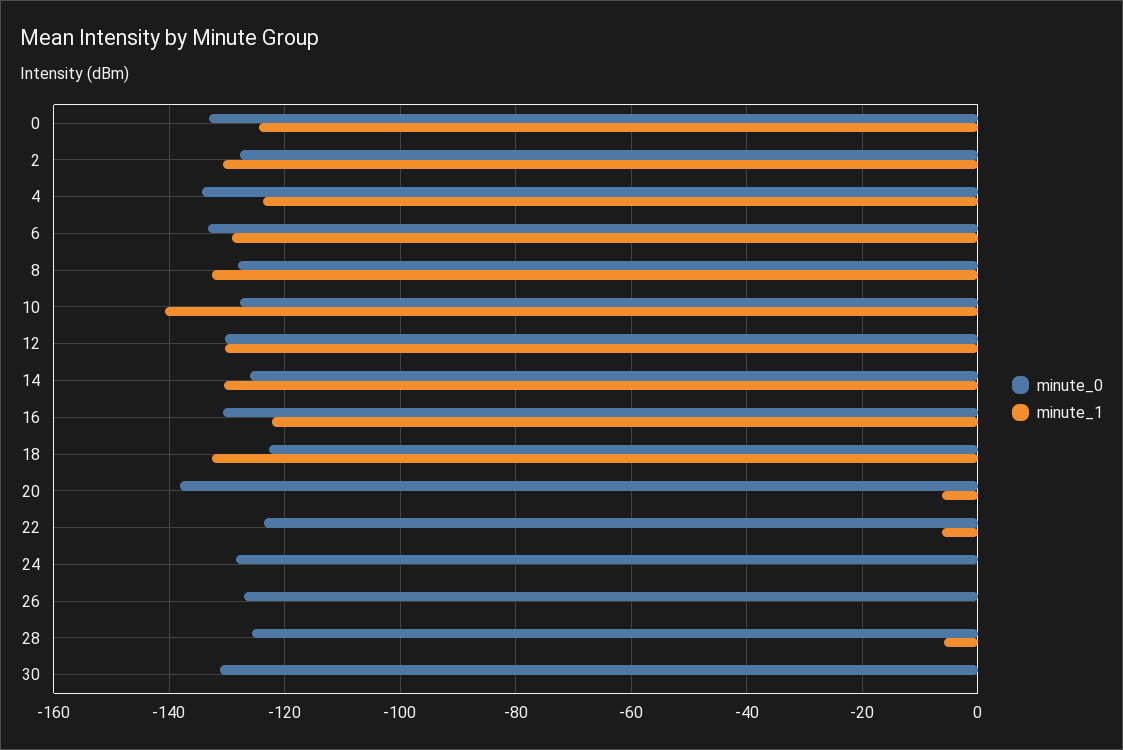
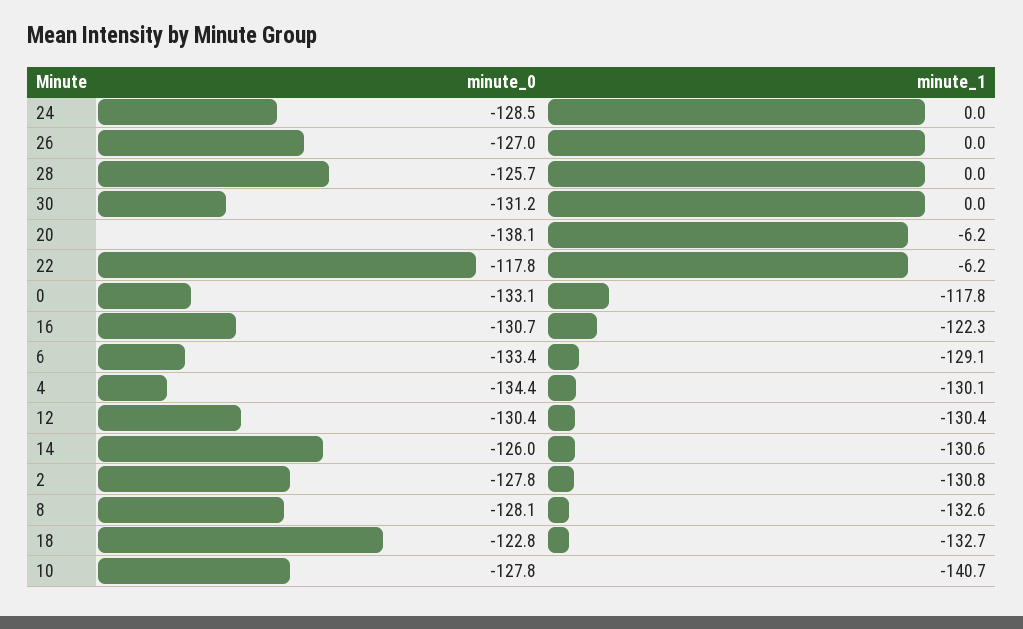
minute_1, 0: -124 -> -117.8
minute_1, 4: -124 -> -130.1
minute_0, 22: -124 -> -117.8
minute_1, 28: -6 -> 0

